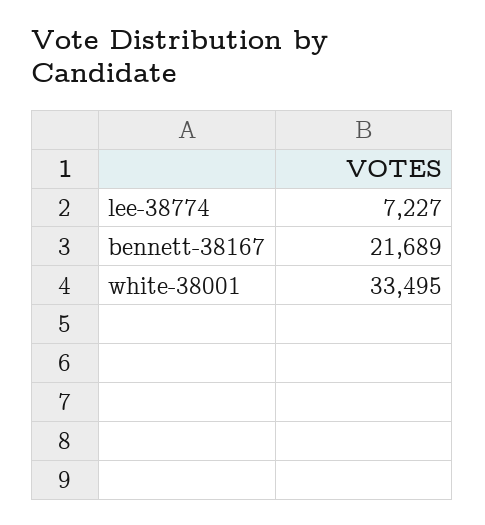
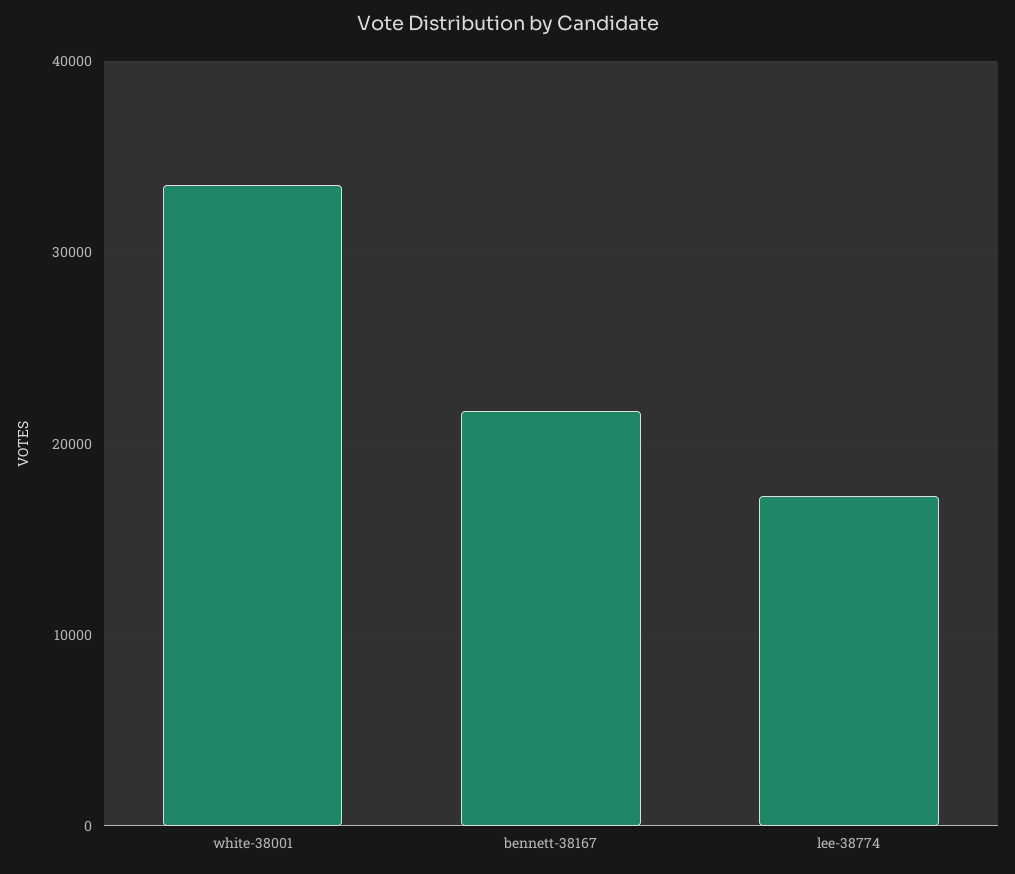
lee-38774: 7227 -> 17000

